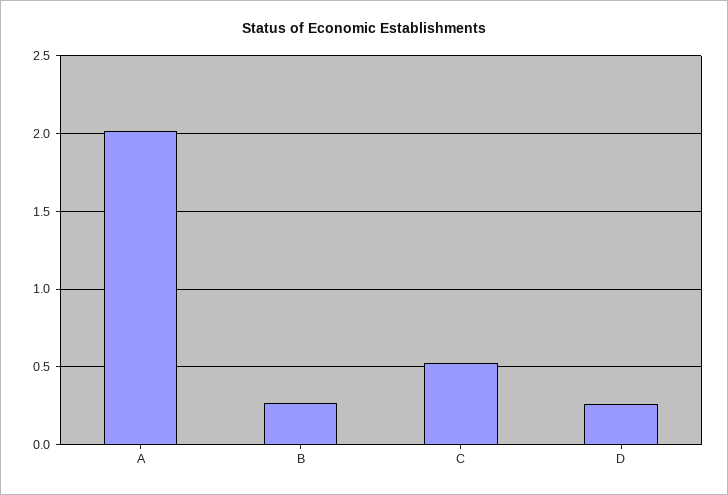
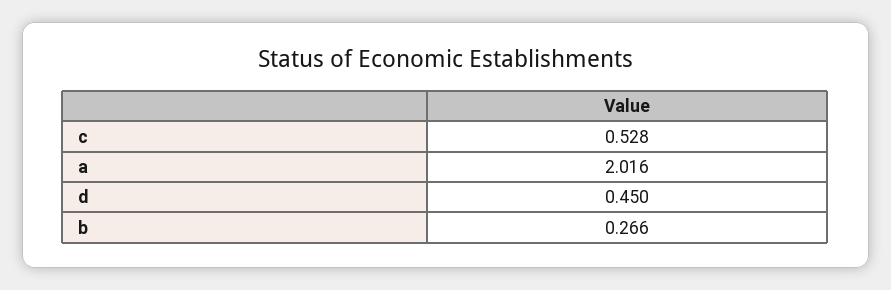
D: 0.25 -> 0.45

